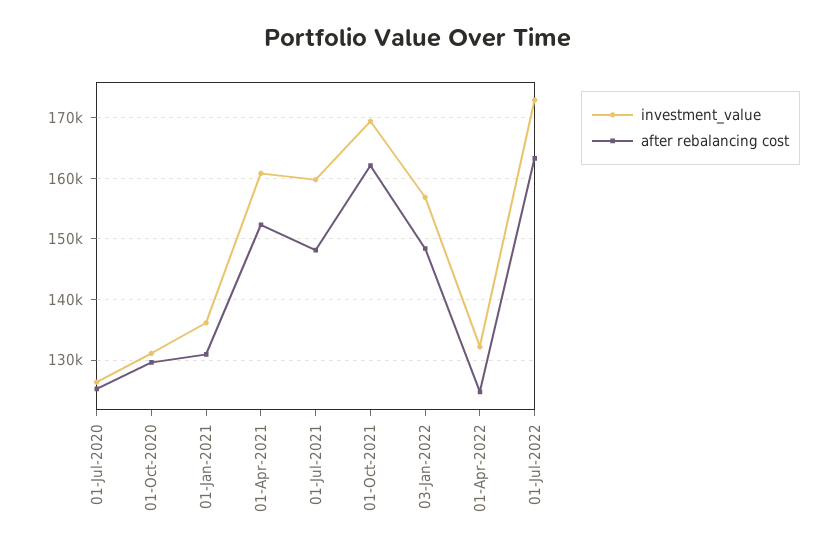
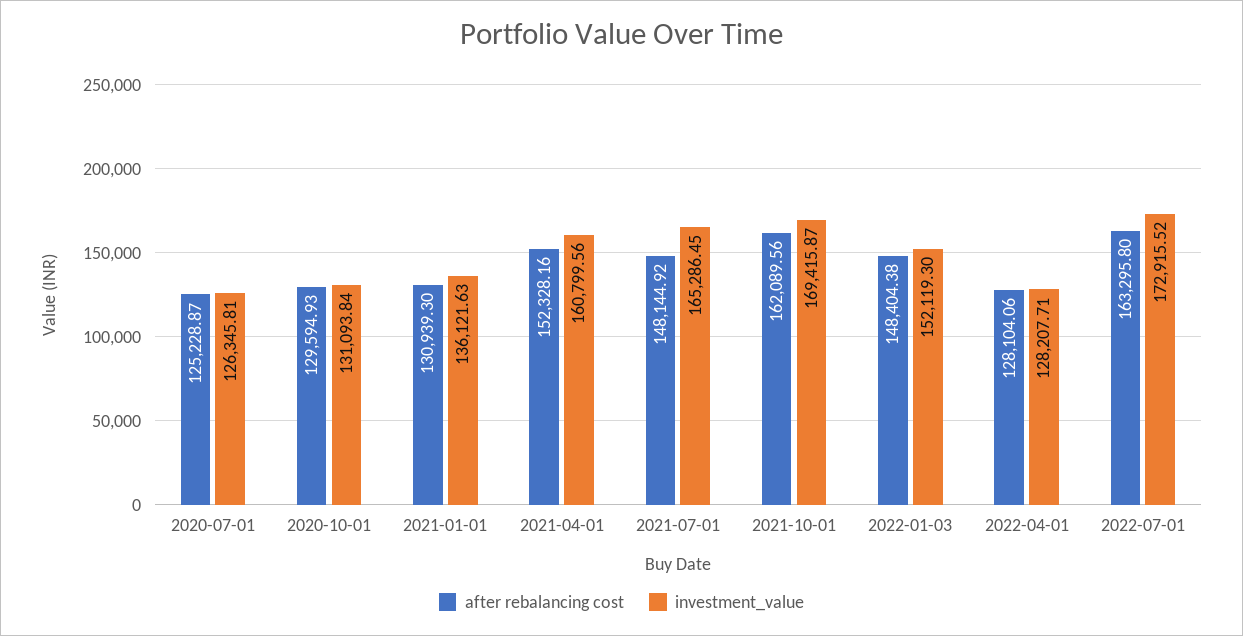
investment_value, 01-Jul-2021: 160000 -> 165286.45
investment_value, 03-Jan-2022: 157000 -> 152119.3
investment_value, 01-Apr-2022: 132000 -> 128207.71
after rebalancing cost, 01-Apr-2022: 125000 -> 128104.06

